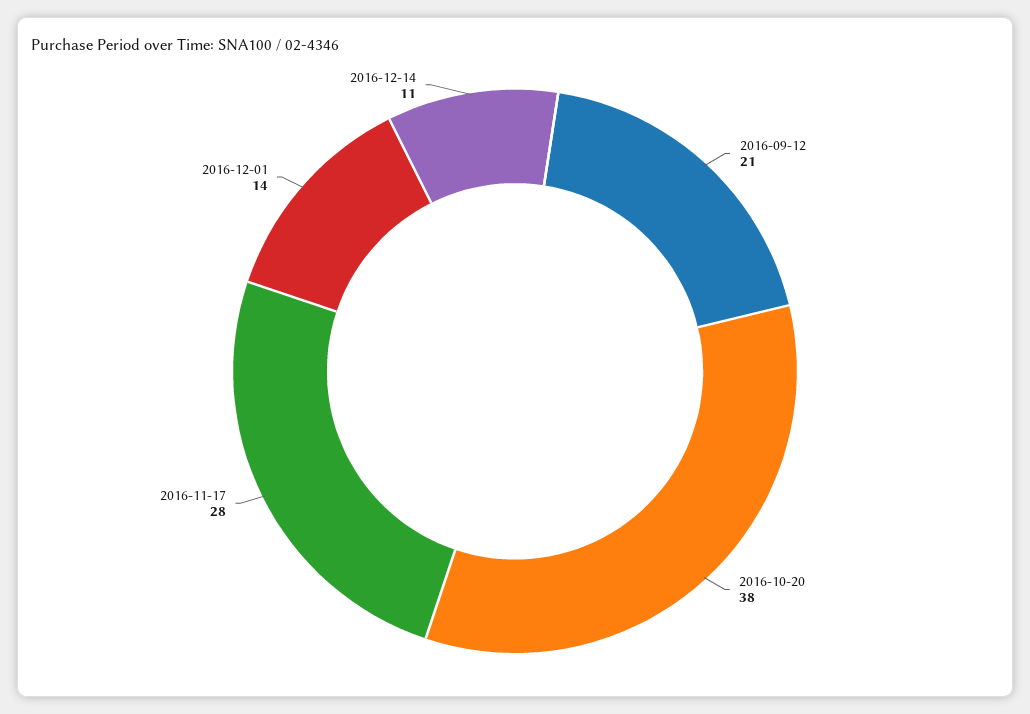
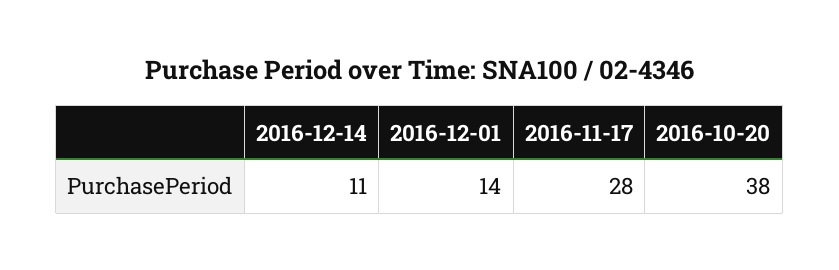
2016-09-12: 21 -> none

